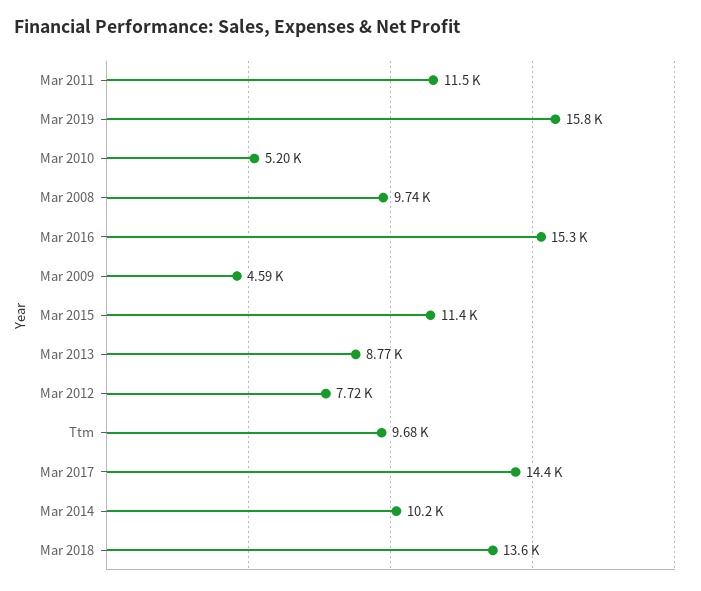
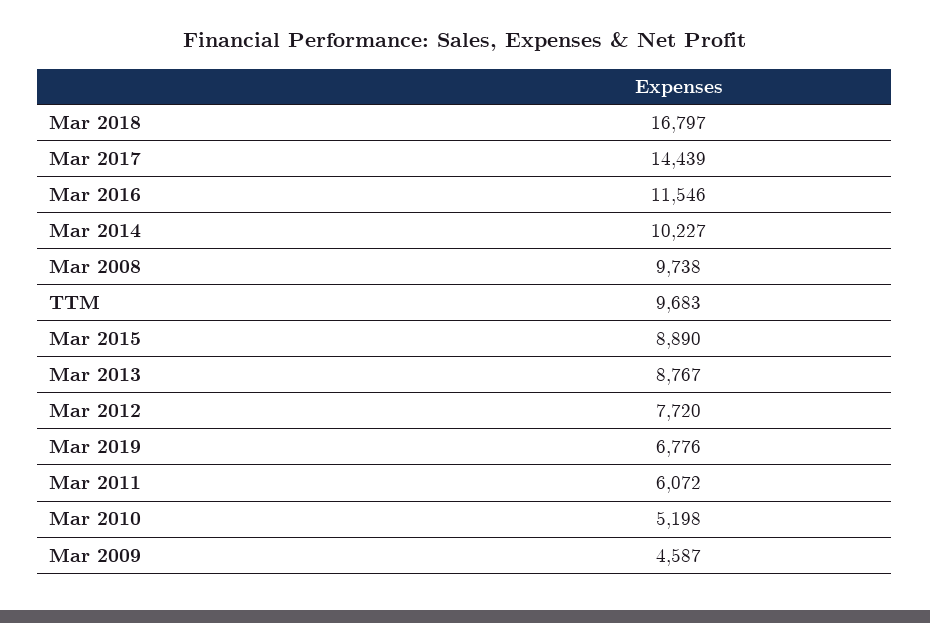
Mar 2011: 11500 -> 6072
Mar 2019: 15800 -> 6776
Mar 2016: 15300 -> 11546
Mar 2015: 11400 -> 8890
Mar 2018: 13600 -> 16797

